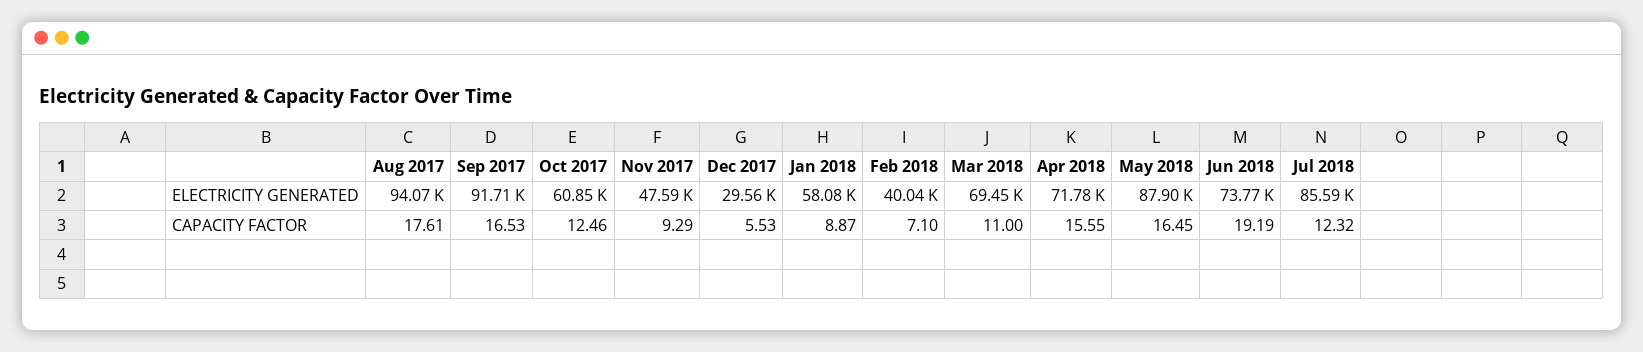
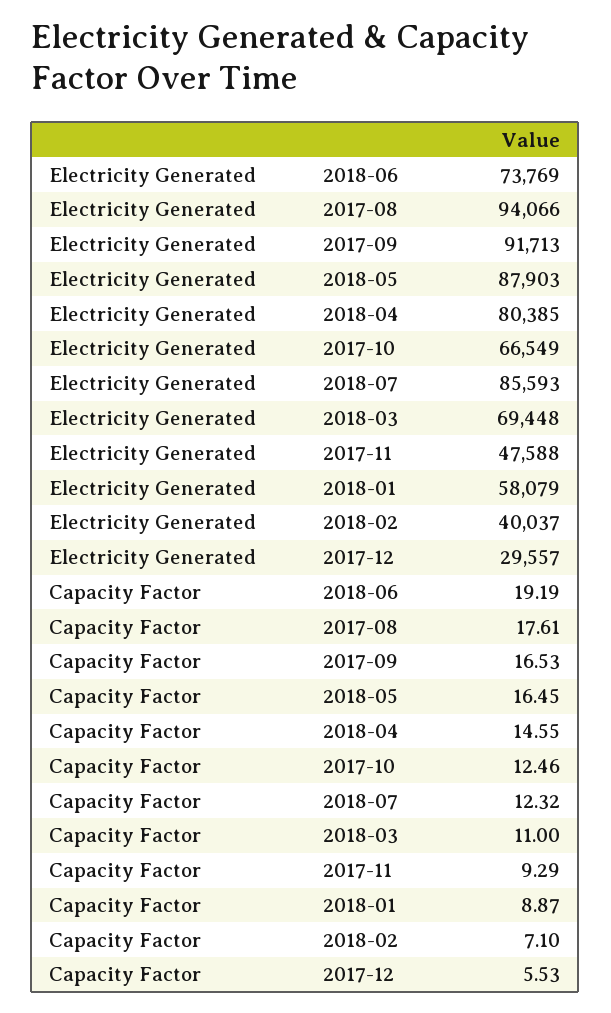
Oct 2017, ELECTRICITY GENERATED: 60850 -> 66549
Apr 2018, ELECTRICITY GENERATED: 71780 -> 80385
Apr 2018, CAPACITY FACTOR: 15.55 -> 14.55

